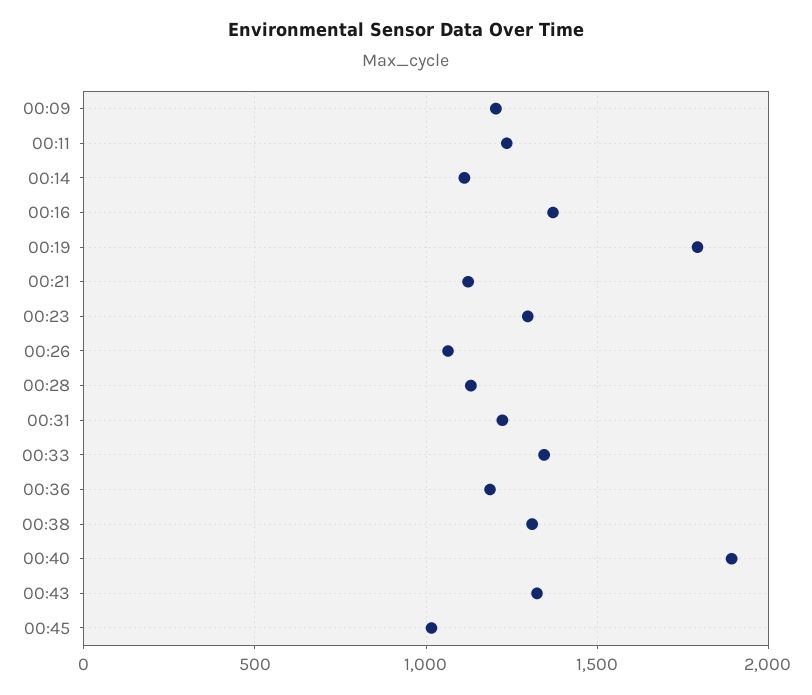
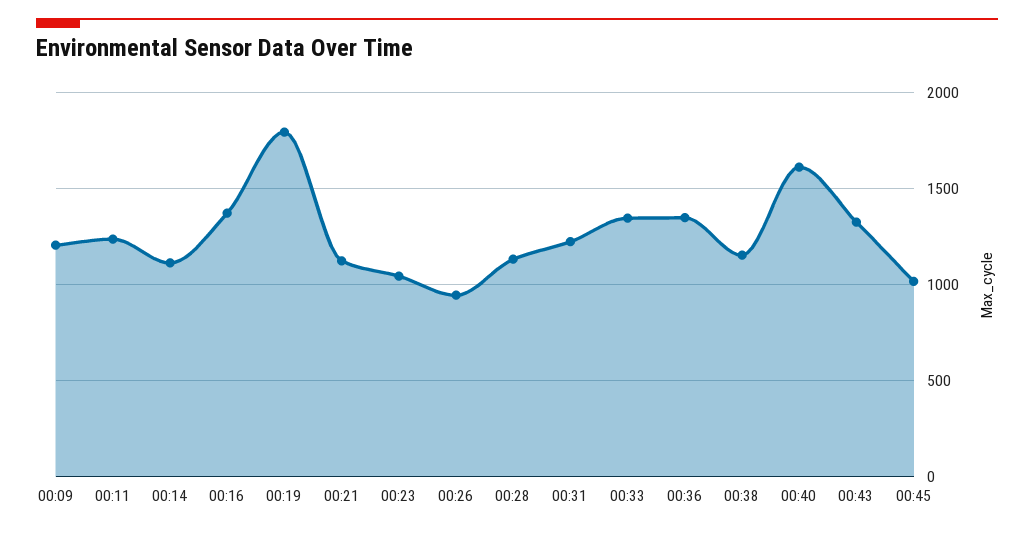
00:23: 1300 -> 1050
00:26: 1050 -> 950
00:36: 1200 -> 1350
00:38: 1300 -> 1150
00:40: 1900 -> 1600

